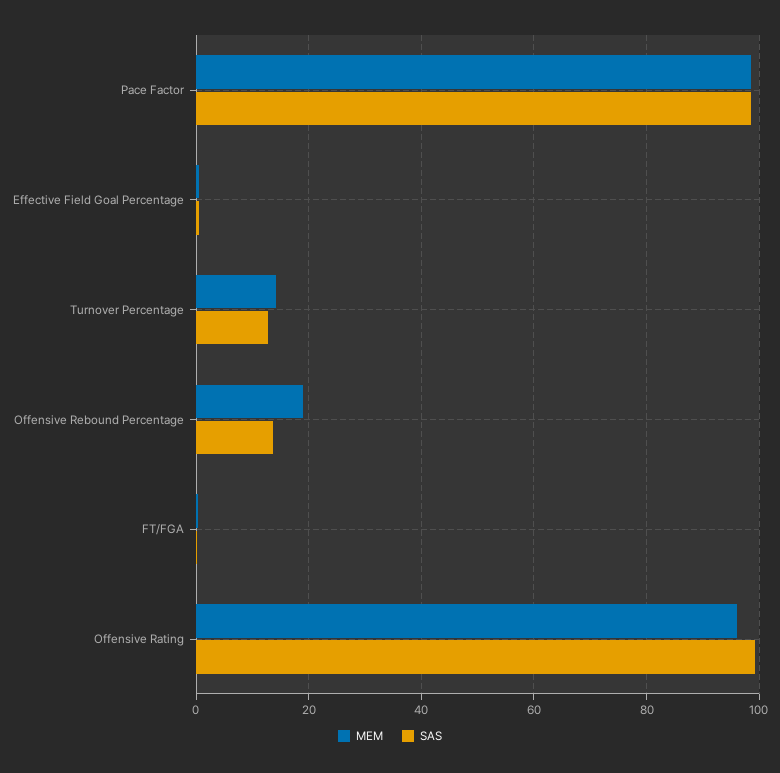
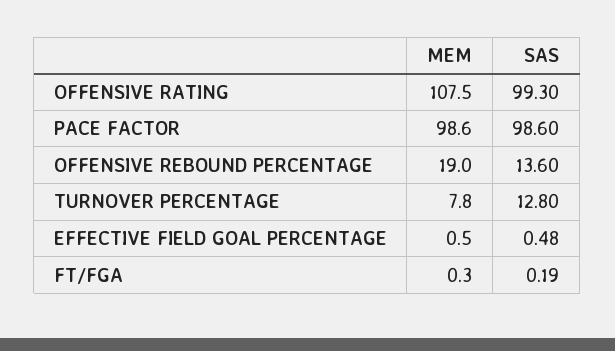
MEM, Turnover Percentage: 14 -> 7.8
MEM, Offensive Rating: 96 -> 107.5

